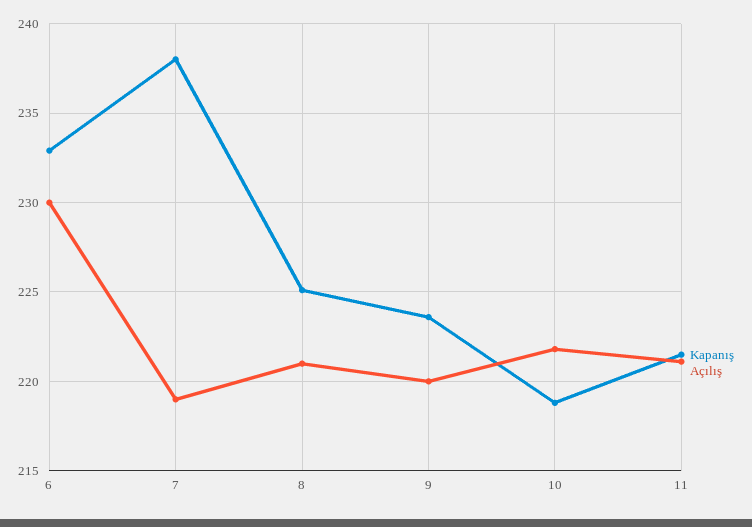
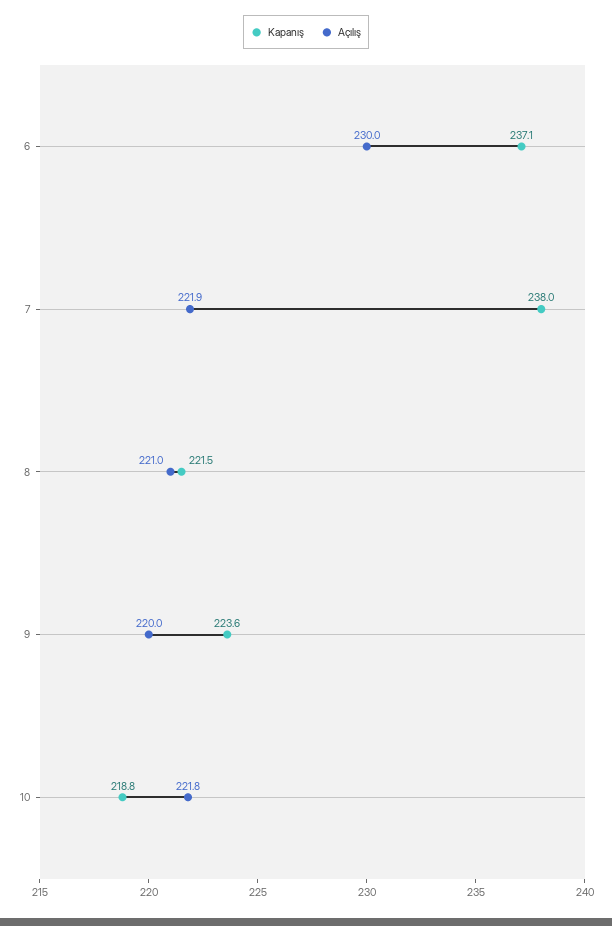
Kapanış, 6: 233 -> 237.1
Açılış, 7: 219 -> 221.9
Kapanış, 8: 225 -> 221.5
Kapanış, 11: 221.5 -> none
Açılış, 11: 221 -> none

